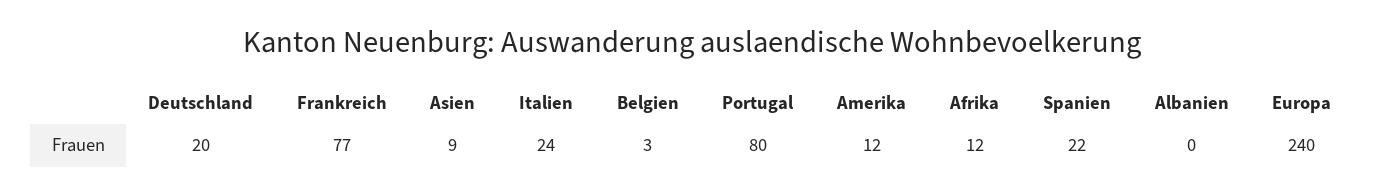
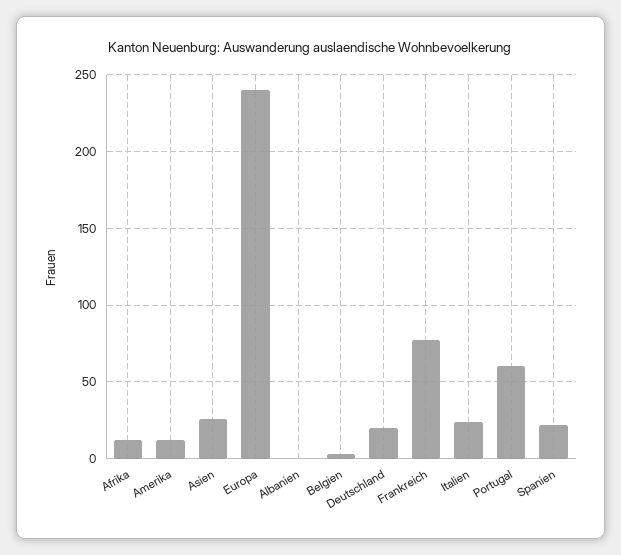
Asien: 9 -> 25
Portugal: 80 -> 60

